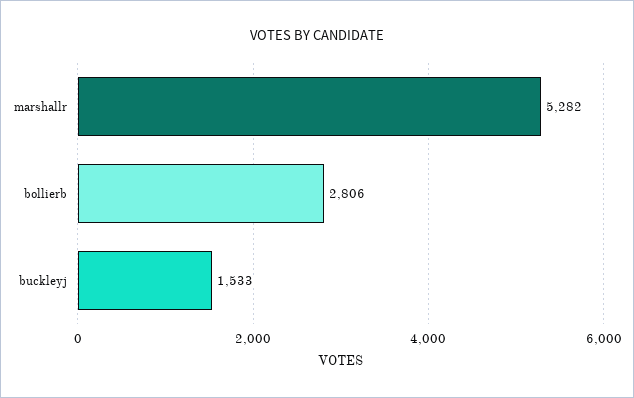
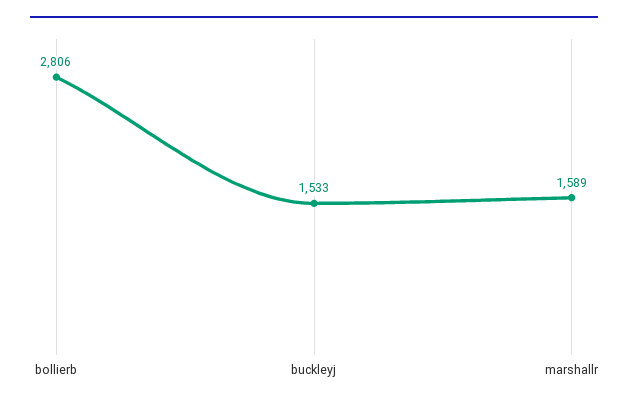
marshallr: 5282 -> 1589

